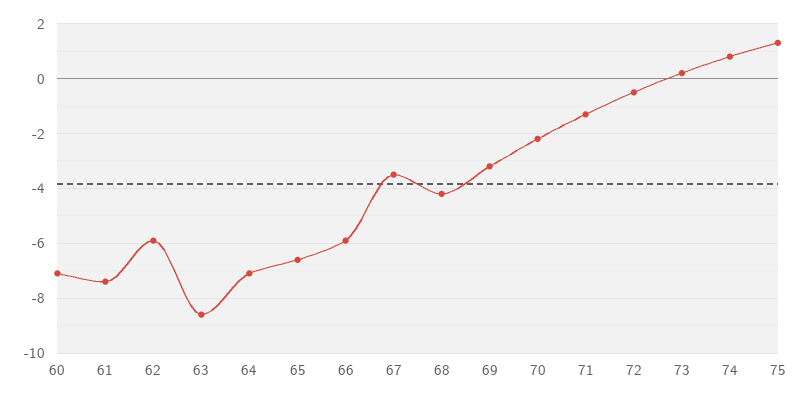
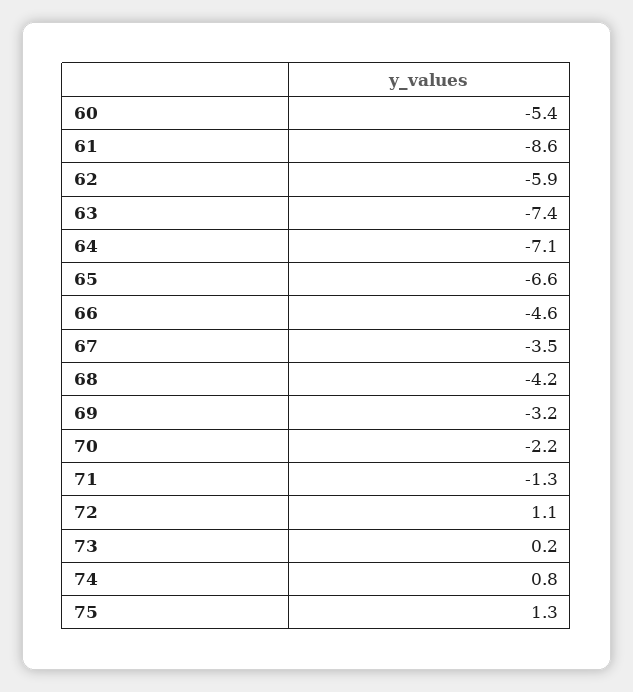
60: -7 -> -5.4
61: -7.5 -> -8.6
63: -8.5 -> -7.4
66: -6 -> -4.6
72: -0.5 -> 1.1

